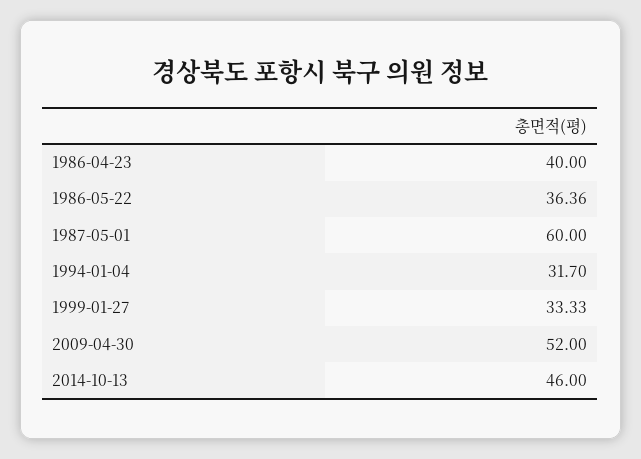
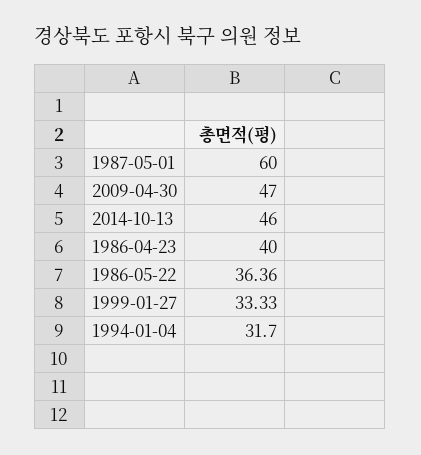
2009-04-30: 52 -> 47

